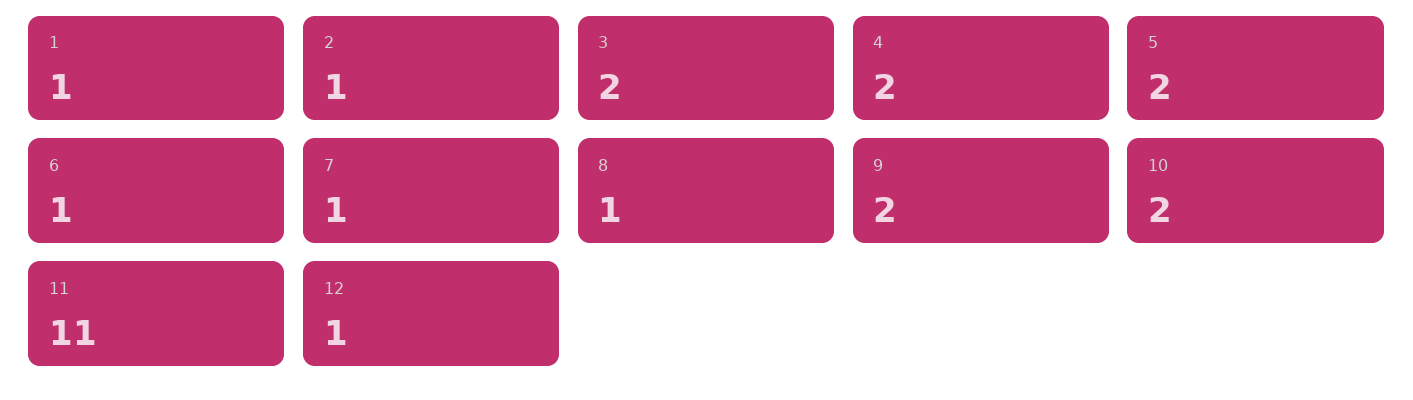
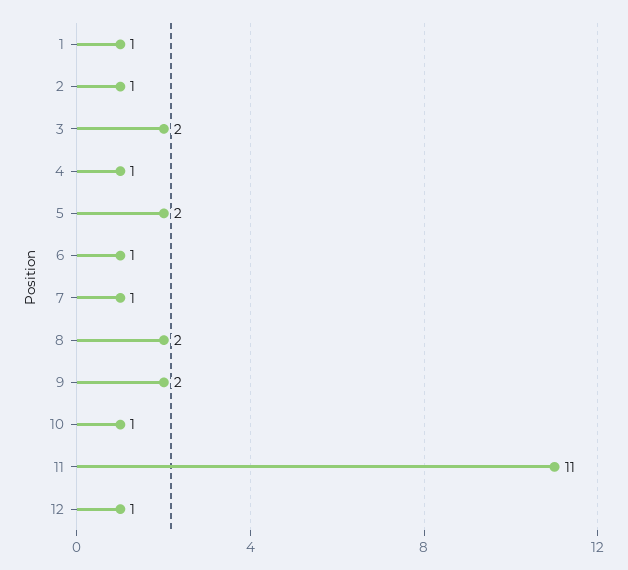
4: 2 -> 1
8: 1 -> 2
10: 2 -> 1

